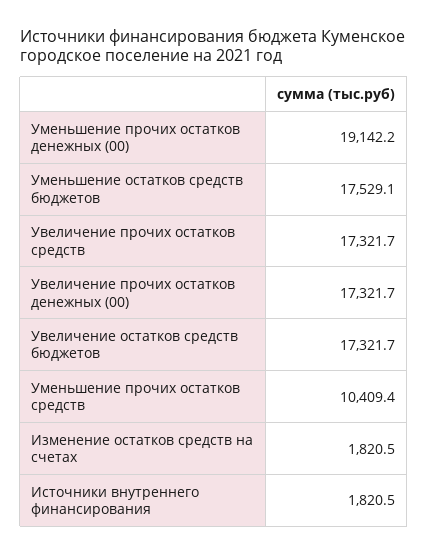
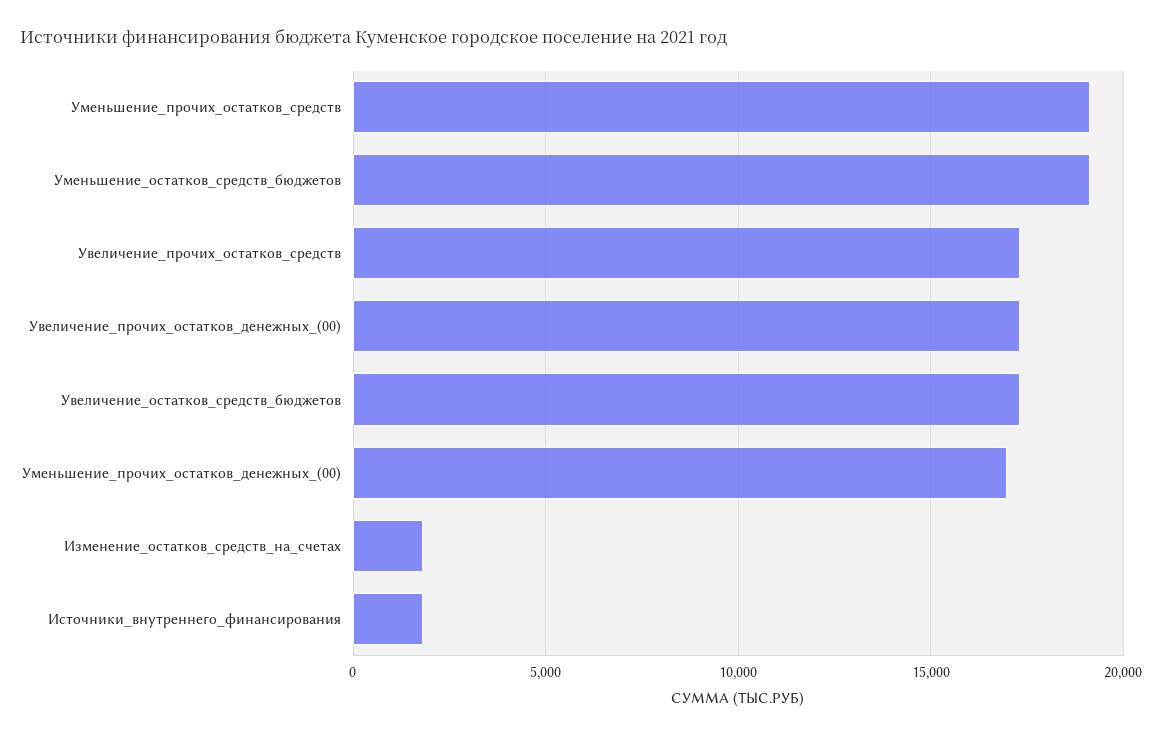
Уменьшение прочих остатков денежных (00): 19142.2 -> 17000
Уменьшение остатков средств бюджетов: 17529.1 -> 19000
Уменьшение прочих остатков средств: 10409.4 -> 19000

